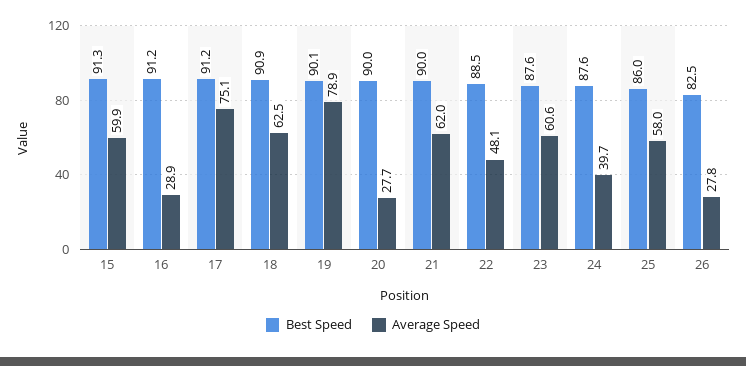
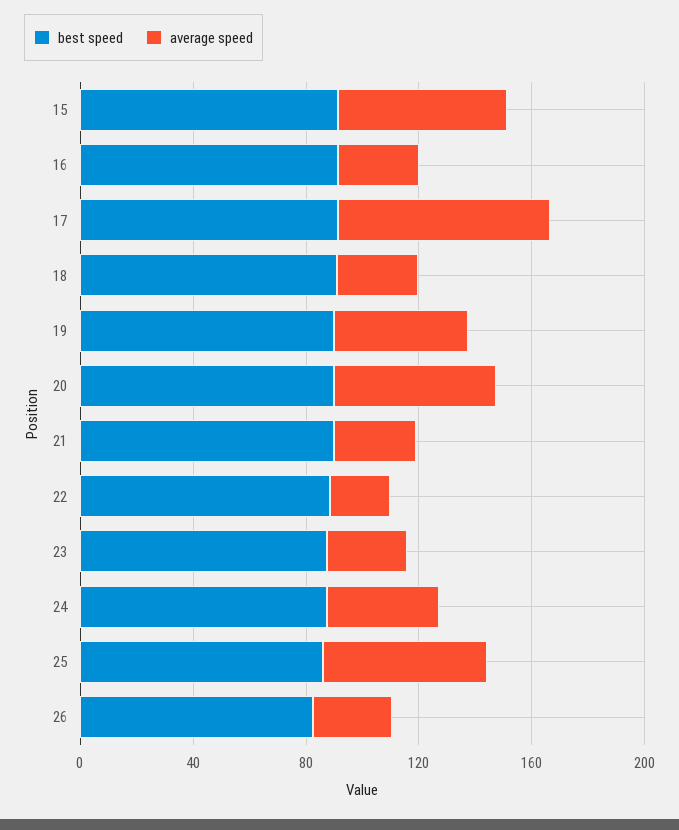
Average Speed, 18: 62.5 -> 30
Average Speed, 19: 78.9 -> 50
Average Speed, 20: 27.7 -> 60
Average Speed, 21: 62 -> 30
Average Speed, 22: 48.1 -> 20
Average Speed, 23: 60.6 -> 30

